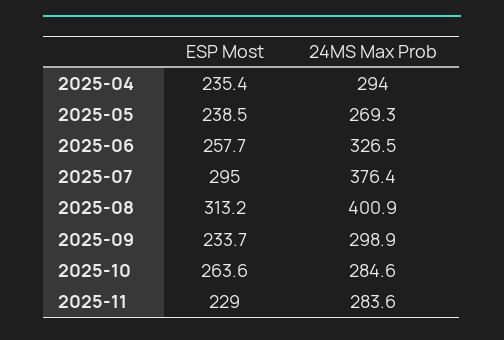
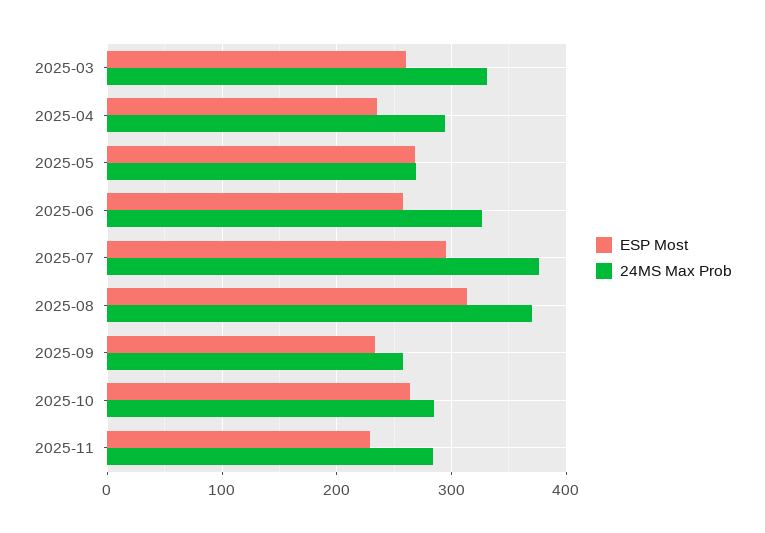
ESP Most, 2025-05: 238.5 -> 270
24MS Max Prob, 2025-08: 400.9 -> 370
24MS Max Prob, 2025-09: 298.9 -> 260
ESP Most, 2025-03: none -> 260
24MS Max Prob, 2025-03: none -> 330

